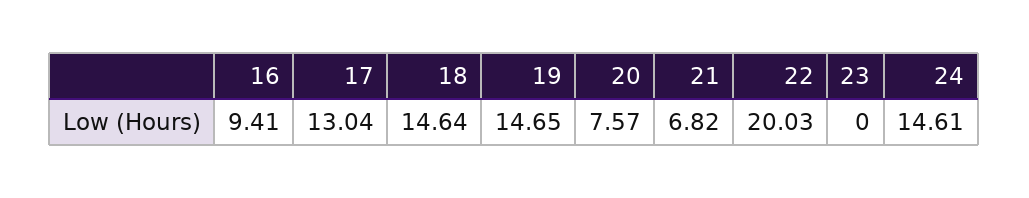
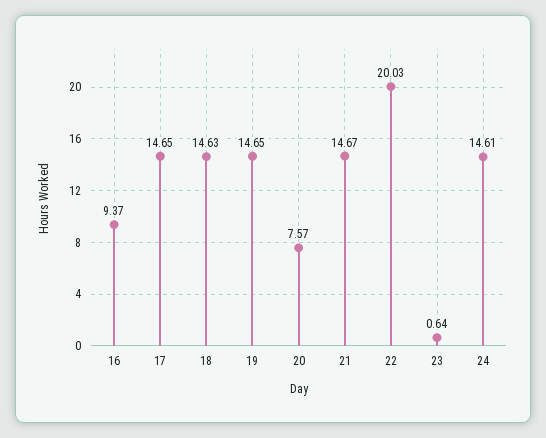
16: 9.41 -> 9.37
17: 13.04 -> 14.65
18: 14.64 -> 14.63
21: 6.82 -> 14.67
23: 0 -> 0.64

